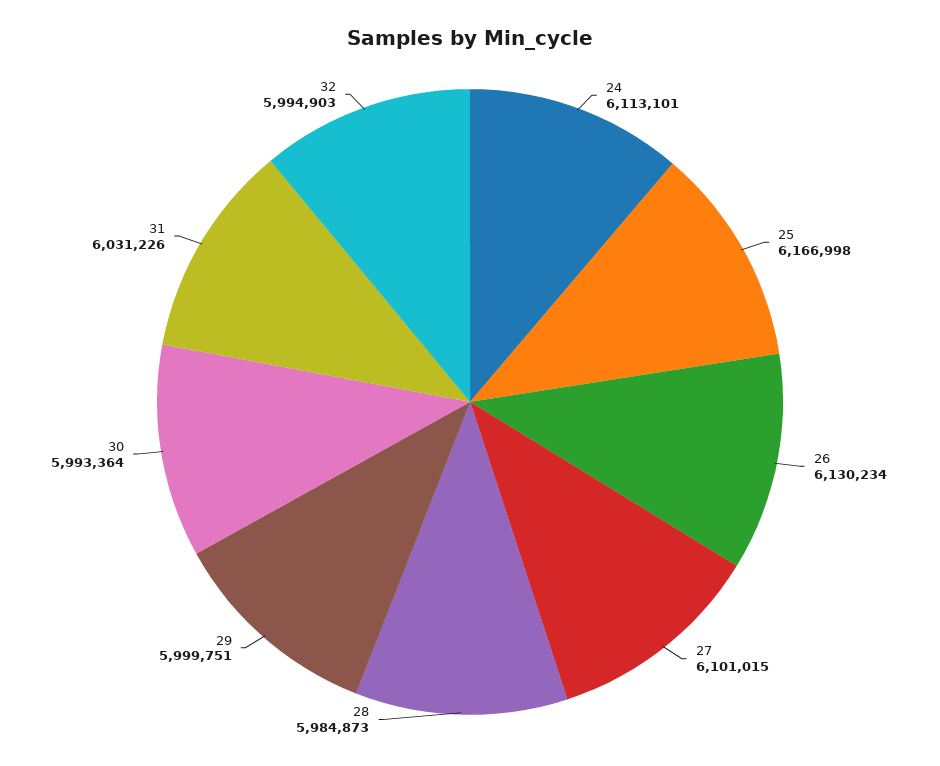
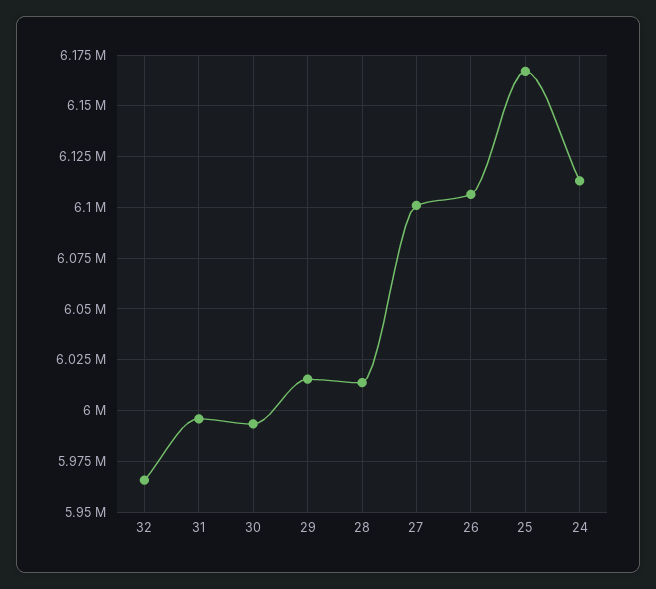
26: 6130234 -> 6105000
28: 5984873 -> 6015000
29: 5999751 -> 6015000
31: 6031226 -> 5995000
32: 5994903 -> 5965000

